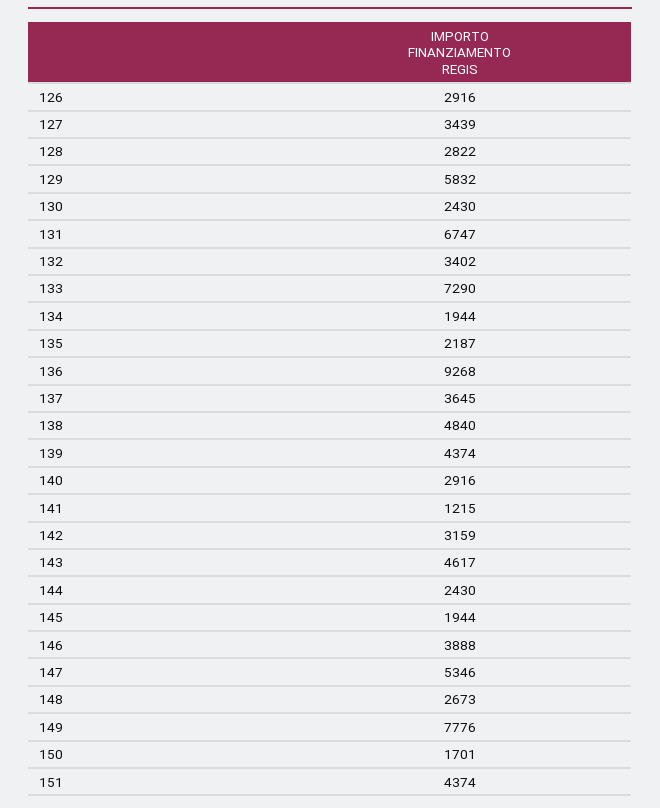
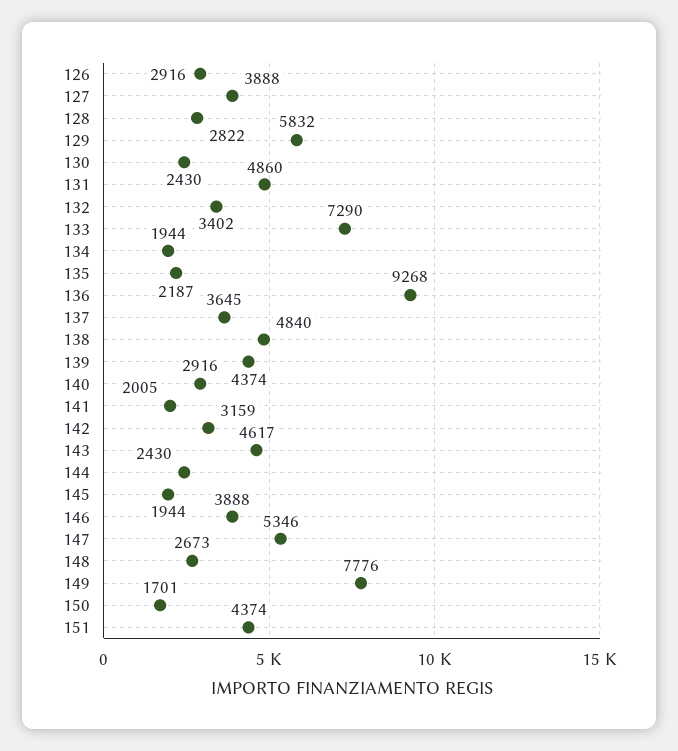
127: 3439 -> 3888
131: 6747 -> 4860
141: 1215 -> 2005

